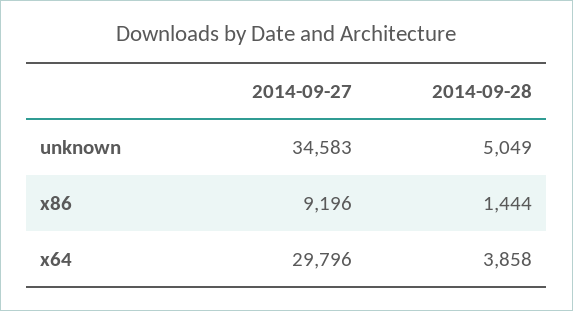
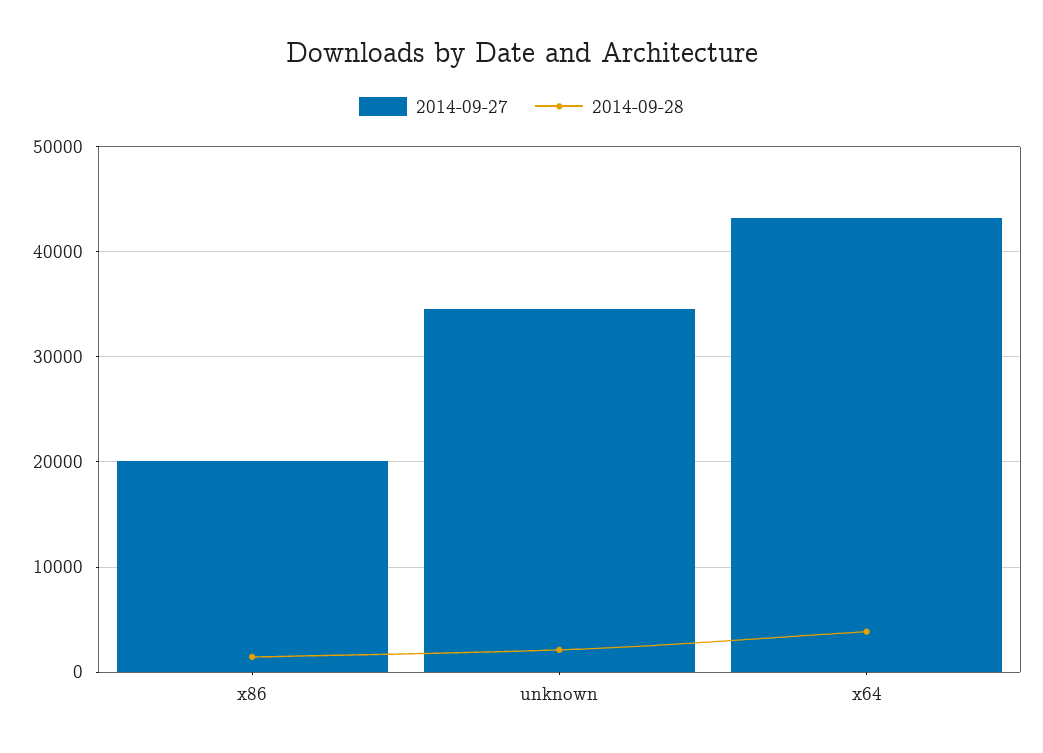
2014-09-28, unknown: 5049 -> 2000
2014-09-27, x86: 9196 -> 20000
2014-09-27, x64: 29796 -> 43000

